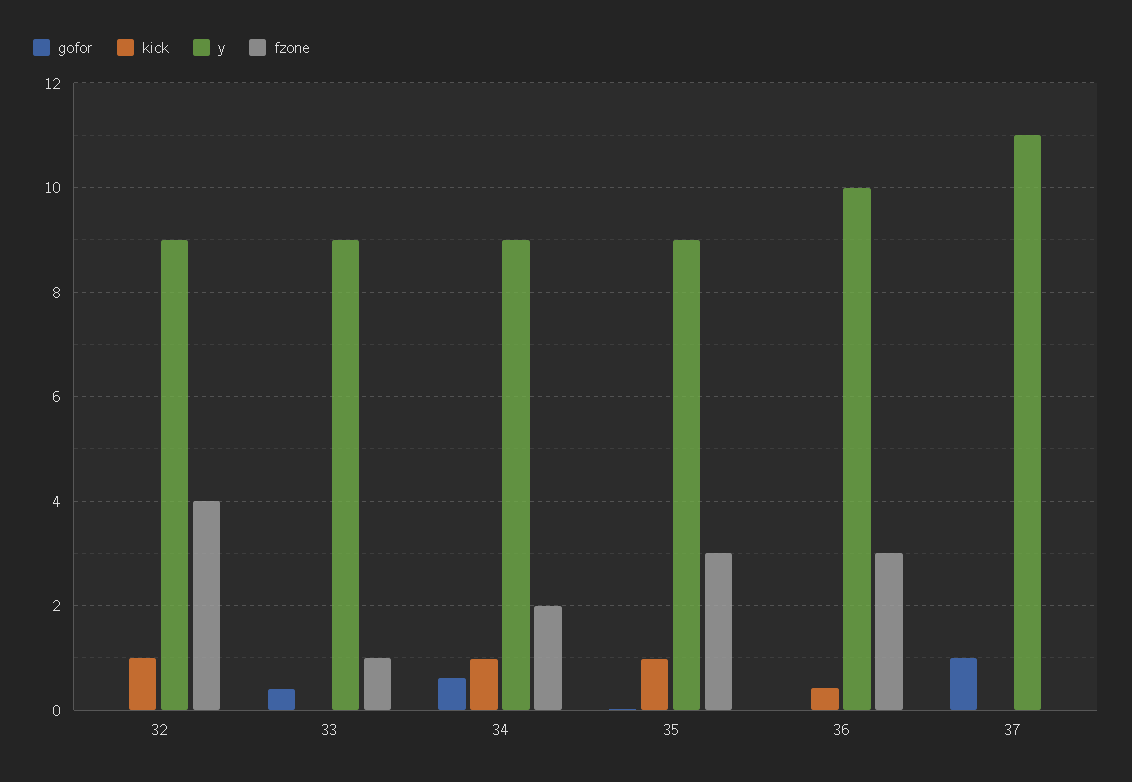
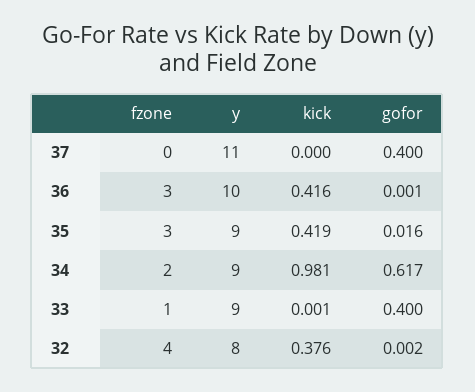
kick, 32: 1 -> 0.376
y, 32: 9 -> 8
kick, 35: 1 -> 0.419
gofor, 37: 1 -> 0.4

